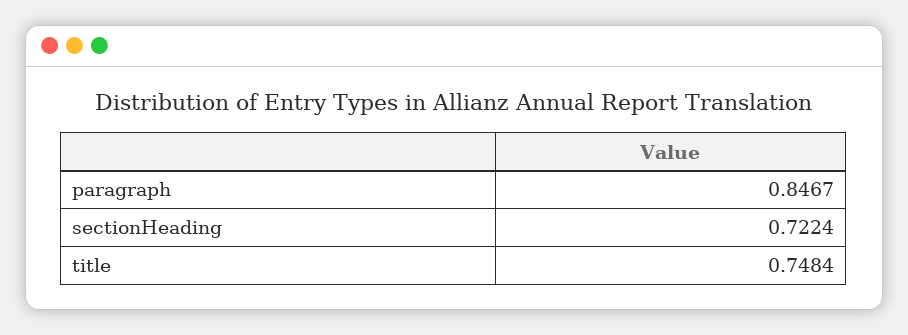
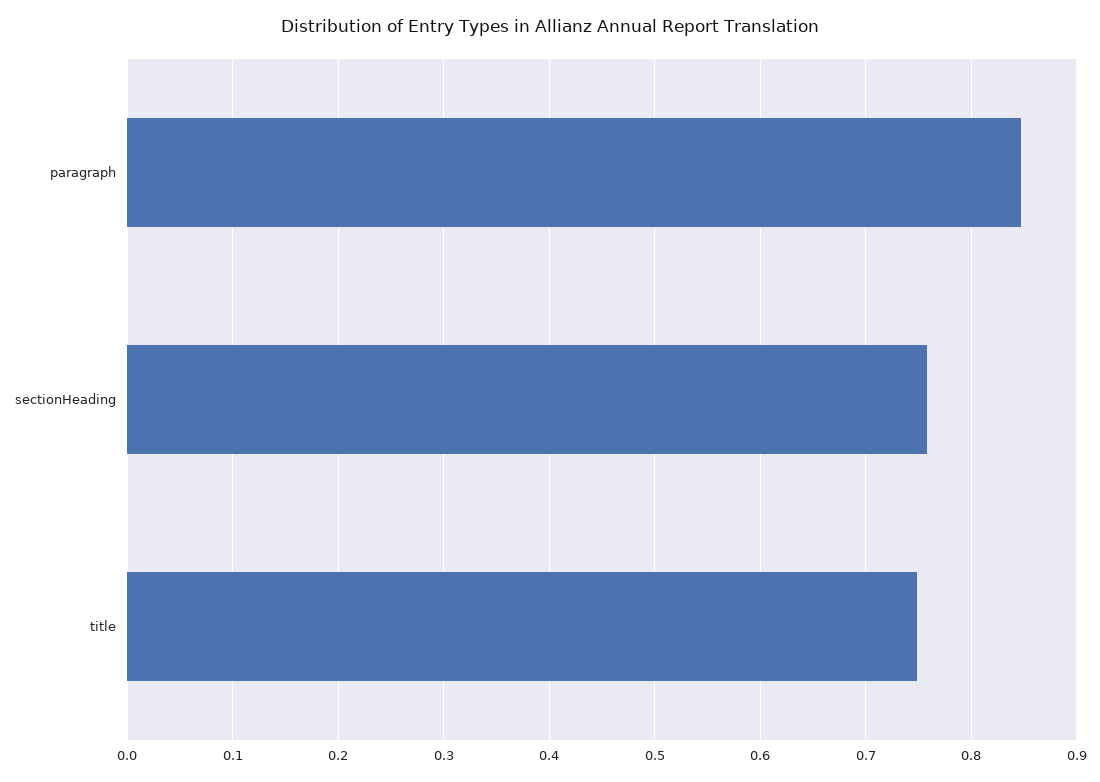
sectionHeading: 0.7224 -> 0.76

